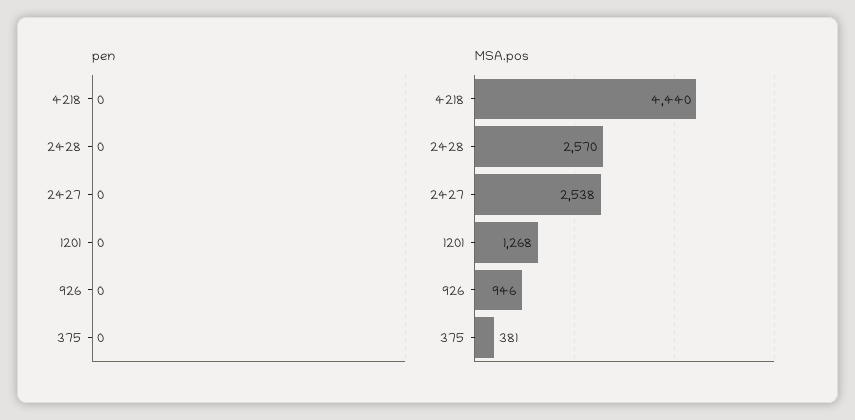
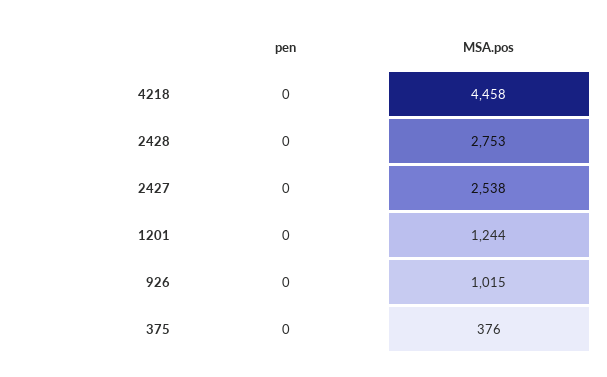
MSA.pos, 4218: 4440 -> 4458
MSA.pos, 2428: 2570 -> 2753
MSA.pos, 1201: 1268 -> 1244
MSA.pos, 926: 946 -> 1015
MSA.pos, 375: 381 -> 376

